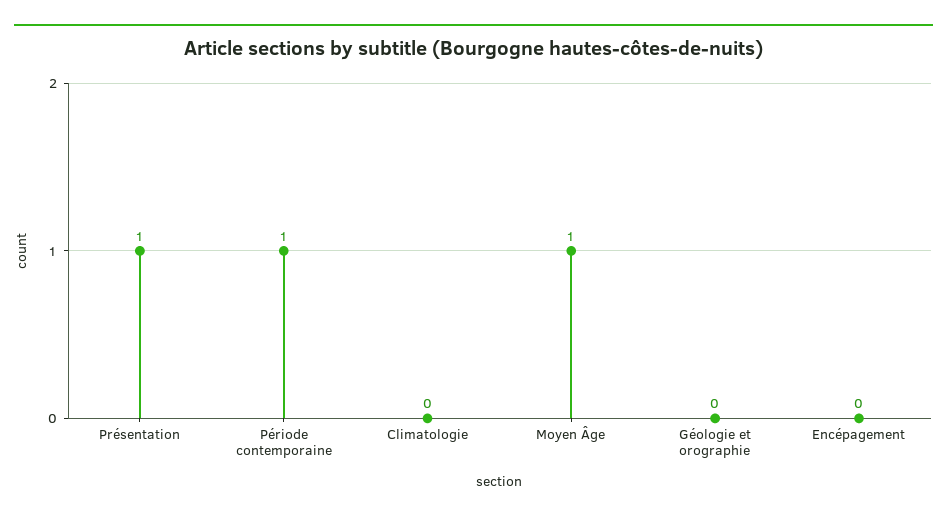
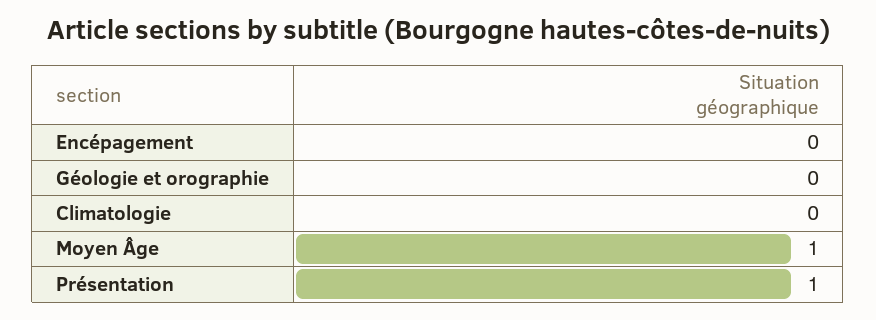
Période contemporaine: 1 -> none

